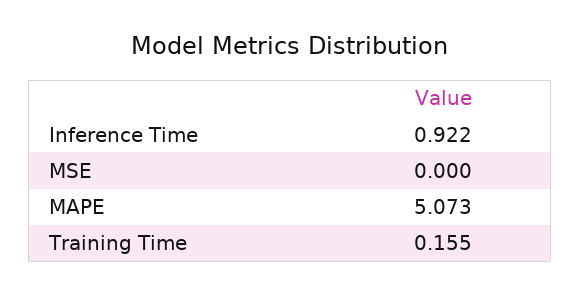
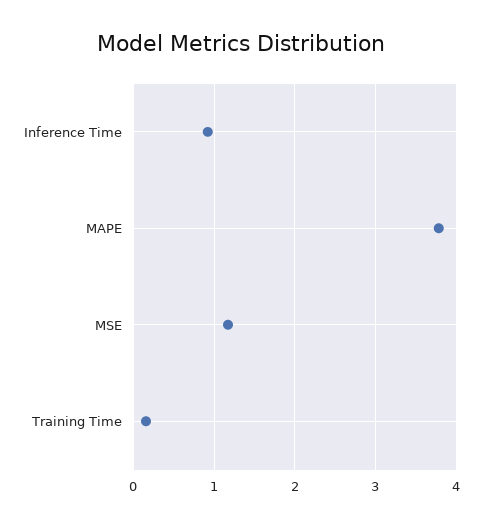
MSE: 0 -> 1.2
MAPE: 5.073 -> 3.8

